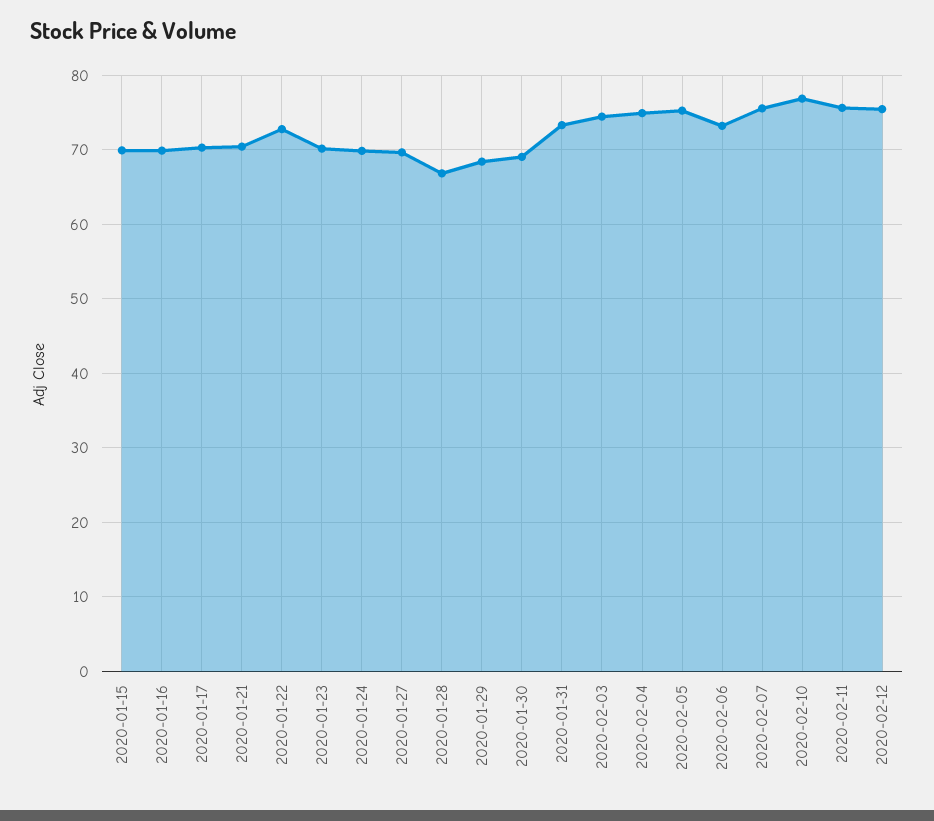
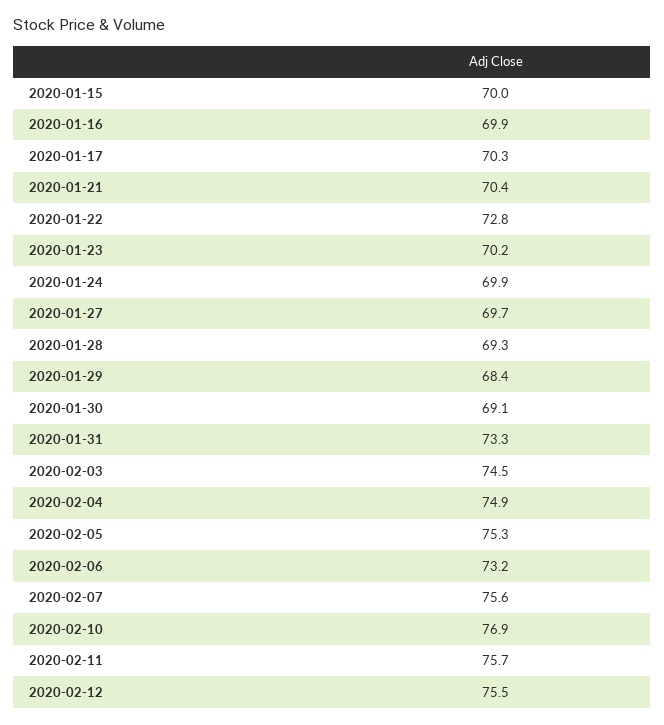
2020-01-28: 67 -> 69.3

